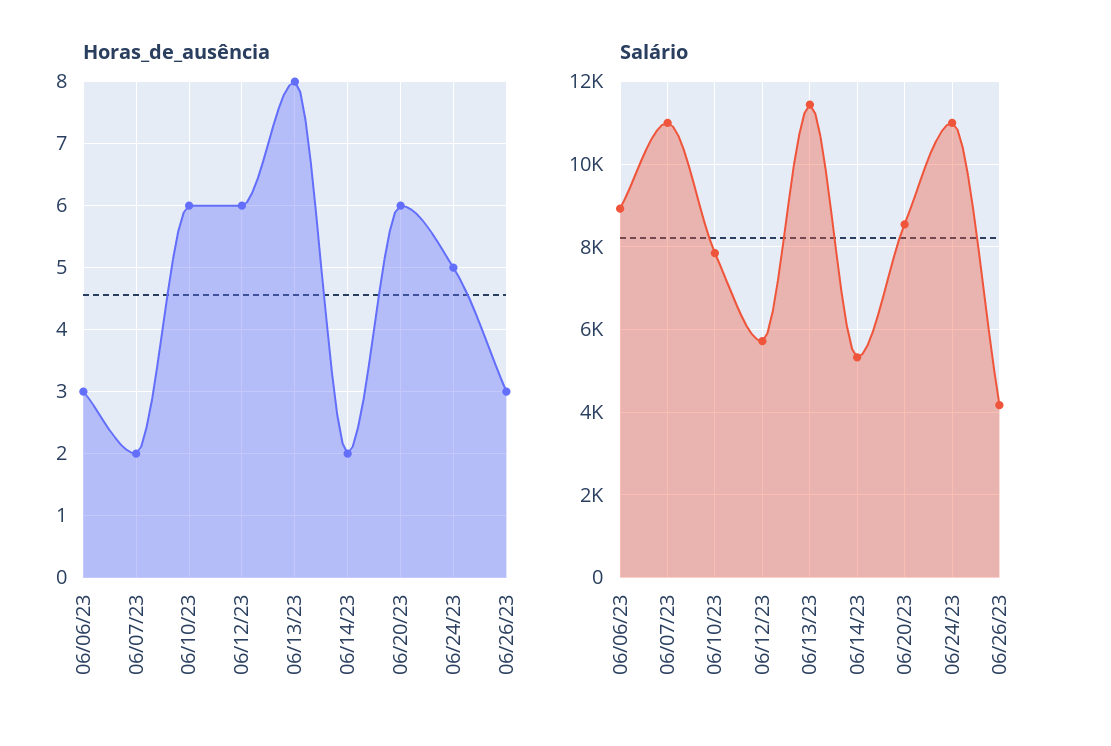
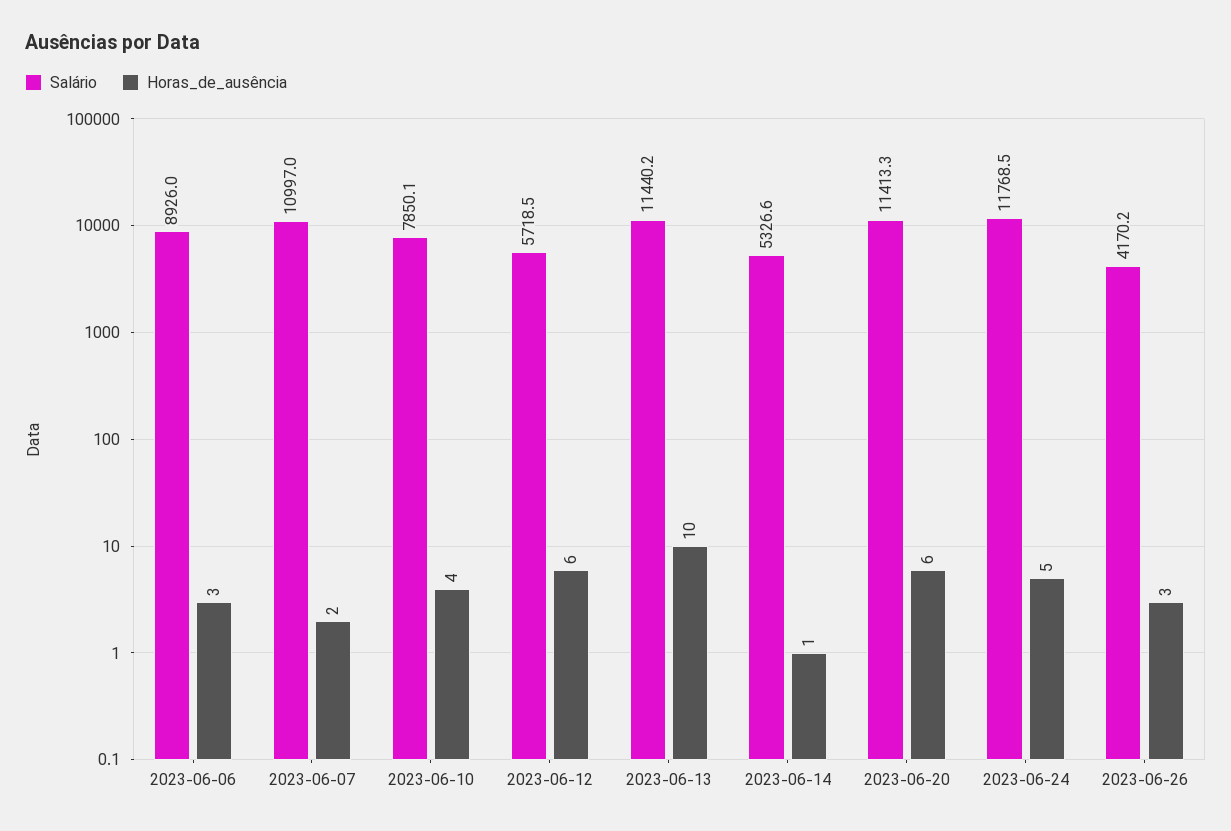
Horas_de_ausência, 06/10/23: 6 -> 4
Horas_de_ausência, 06/13/23: 8 -> 10
Horas_de_ausência, 06/14/23: 2 -> 1
Salário, 06/20/23: 8600 -> 11413.3
Salário, 06/24/23: 11000 -> 11768.5

